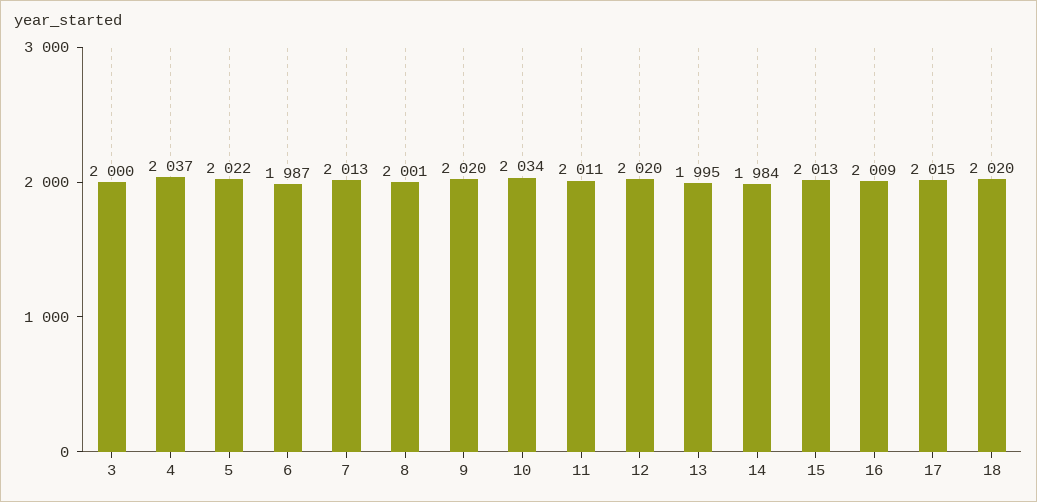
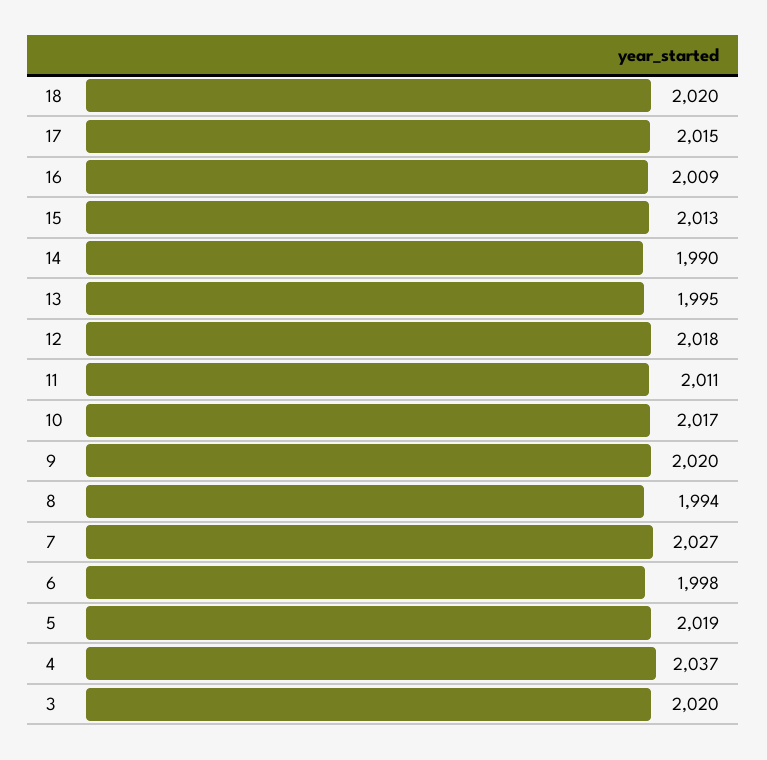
3: 2000 -> 2020
5: 2022 -> 2019
6: 1987 -> 1998
7: 2013 -> 2027
8: 2001 -> 1994
10: 2034 -> 2017
12: 2020 -> 2018
14: 1984 -> 1990

